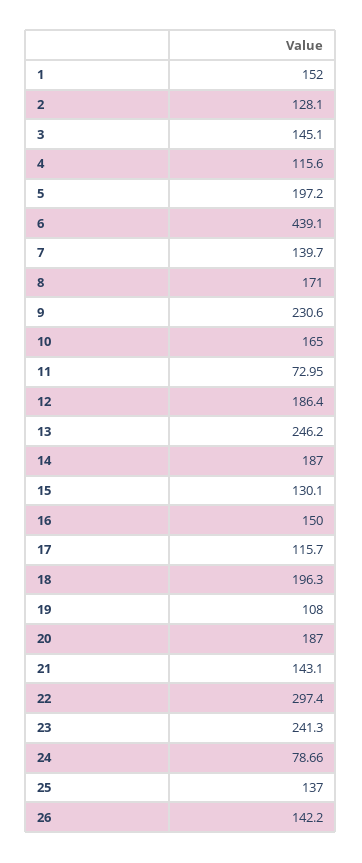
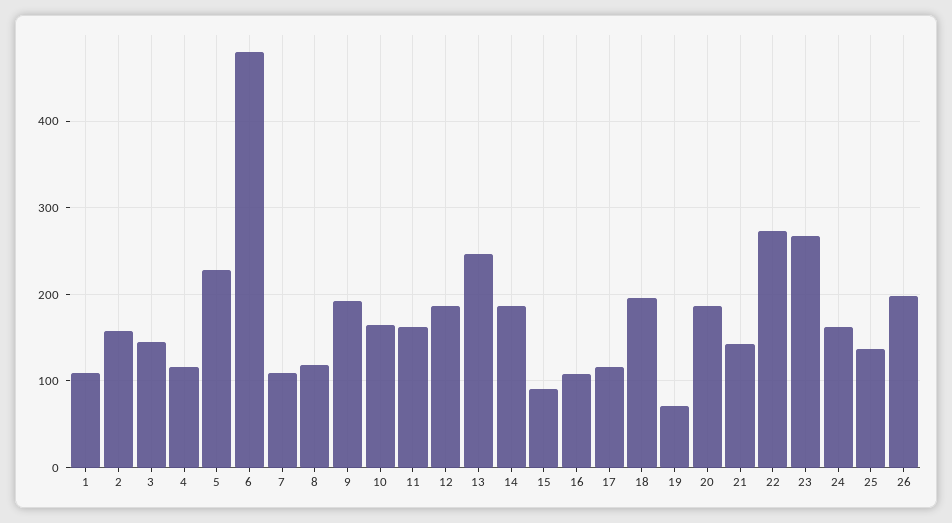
1: 152 -> 110
2: 128.1 -> 160
5: 197.2 -> 230
6: 439.1 -> 480
7: 139.7 -> 110
8: 171 -> 120
9: 230.6 -> 190
11: 72.95 -> 160
15: 130.1 -> 90
16: 150 -> 110
19: 108 -> 70
22: 297.4 -> 270
23: 241.3 -> 270
24: 78.66 -> 160
26: 142.2 -> 200

